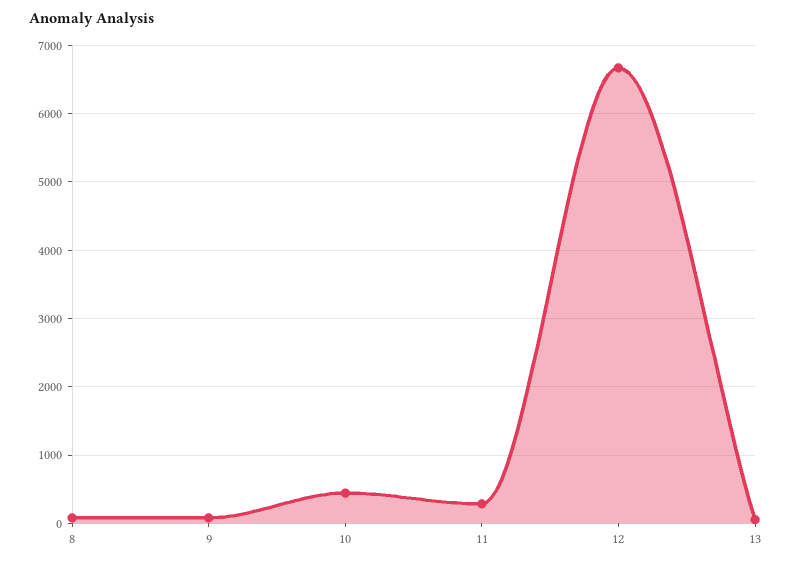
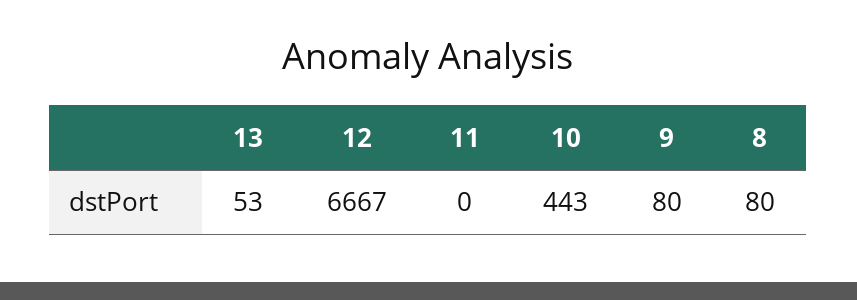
11: 300 -> 0

